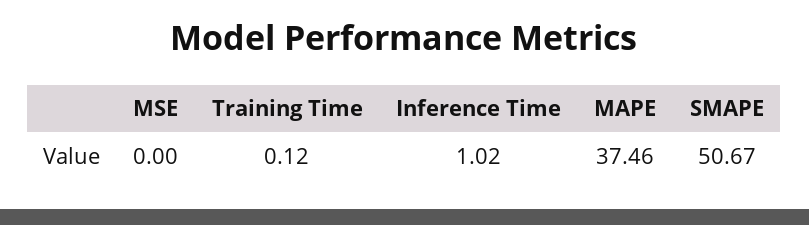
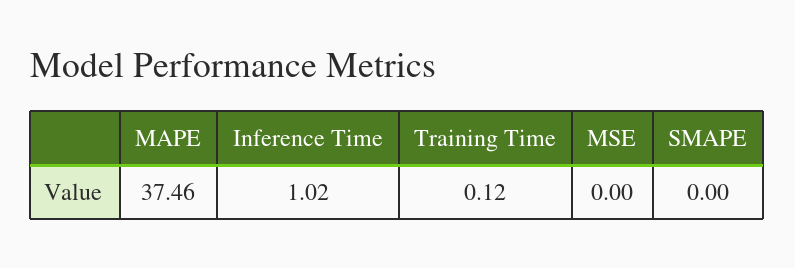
SMAPE: 50.67 -> 0

